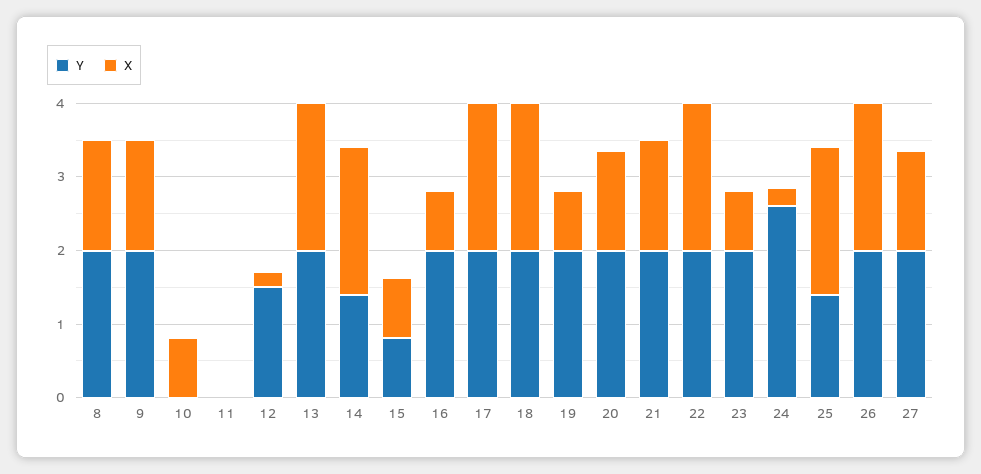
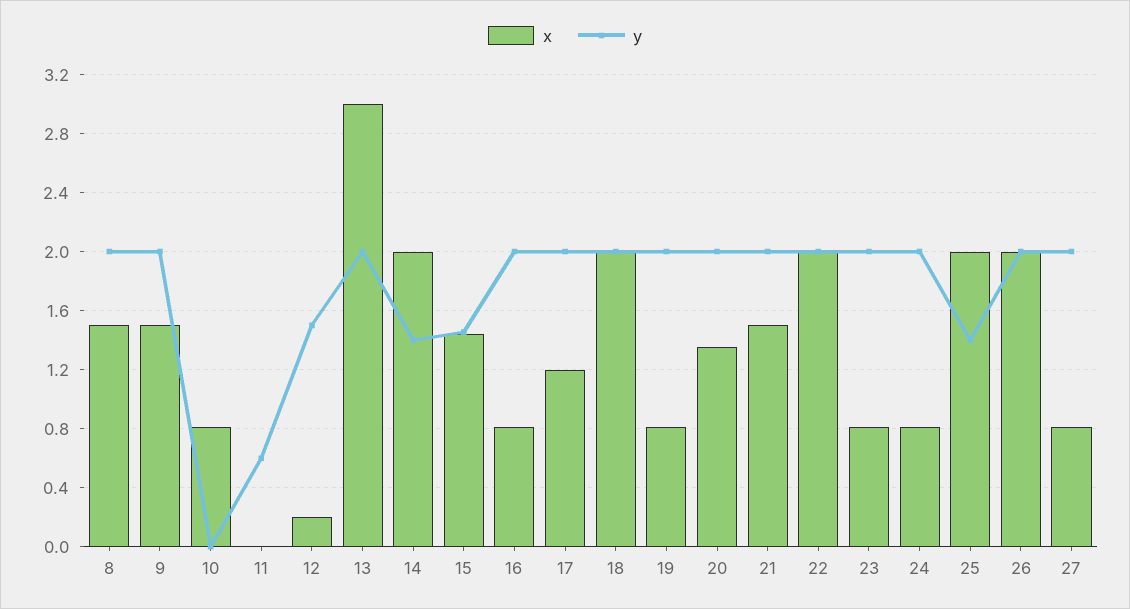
Y, 11: 0 -> 0.6
X, 13: 2 -> 3
Y, 15: 0.8 -> 1.45
X, 15: 0.8 -> 1.45
X, 17: 2 -> 1.2
Y, 24: 2.6 -> 2
X, 24: 0.2 -> 0.8
X, 27: 1.4 -> 0.8

